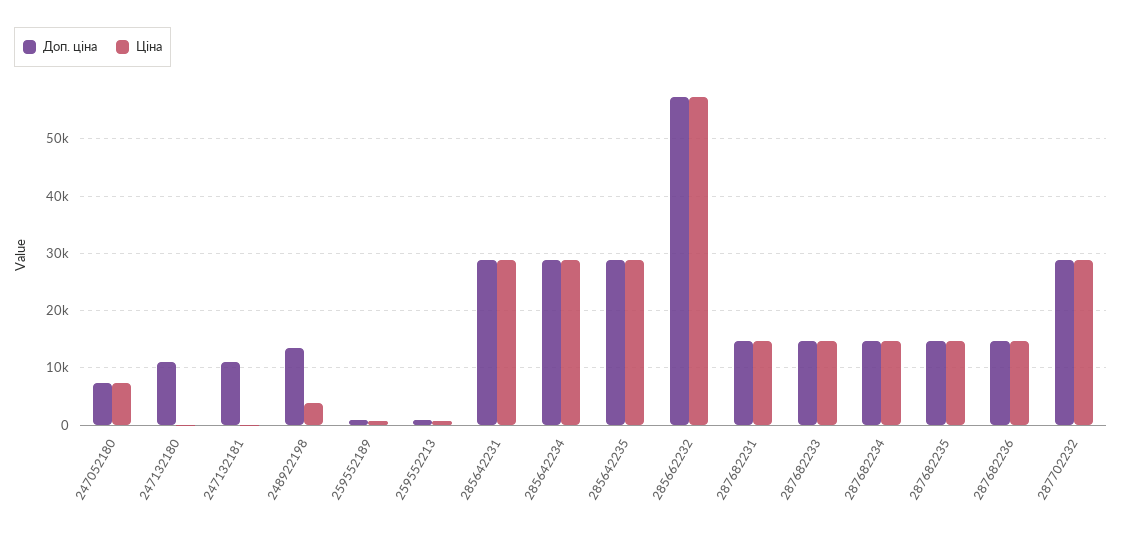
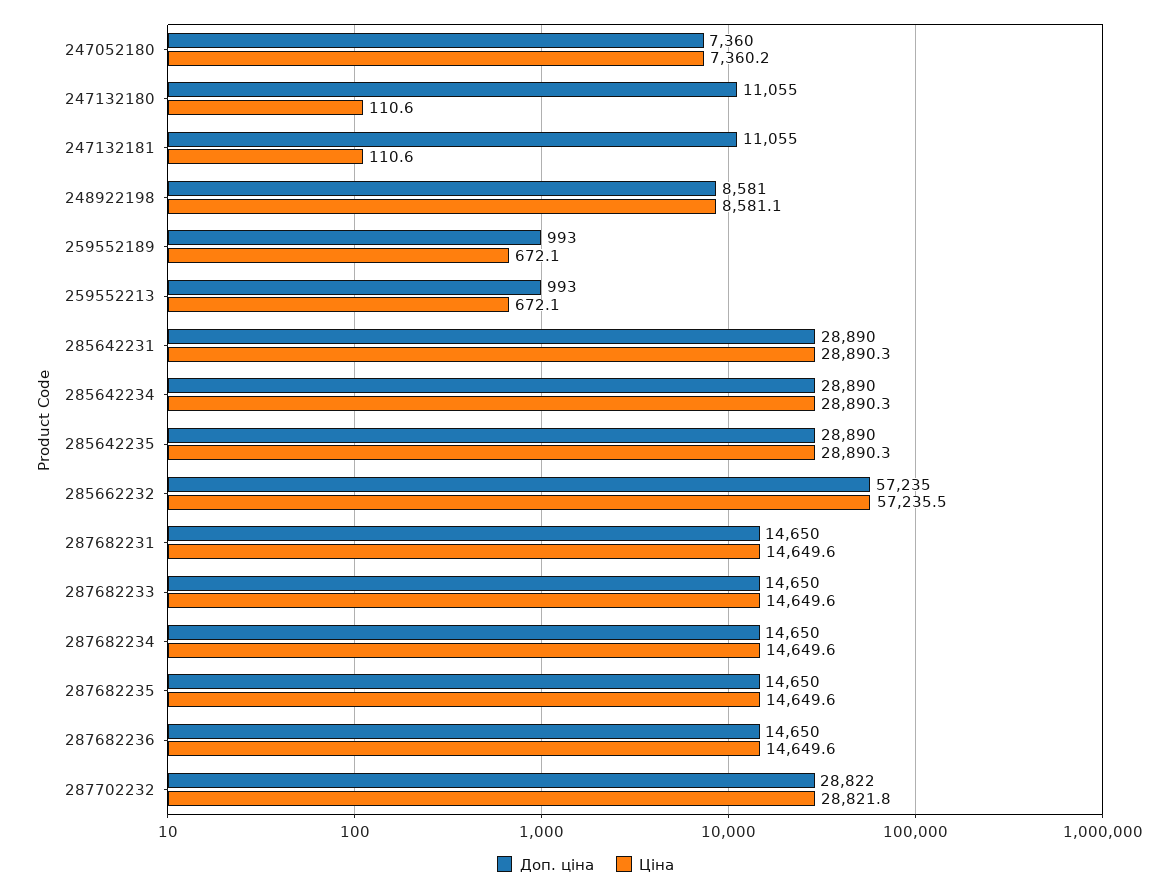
Доп. ціна, 248922198: 14000 -> 8581
Ціна, 248922198: 4000 -> 8581.1

